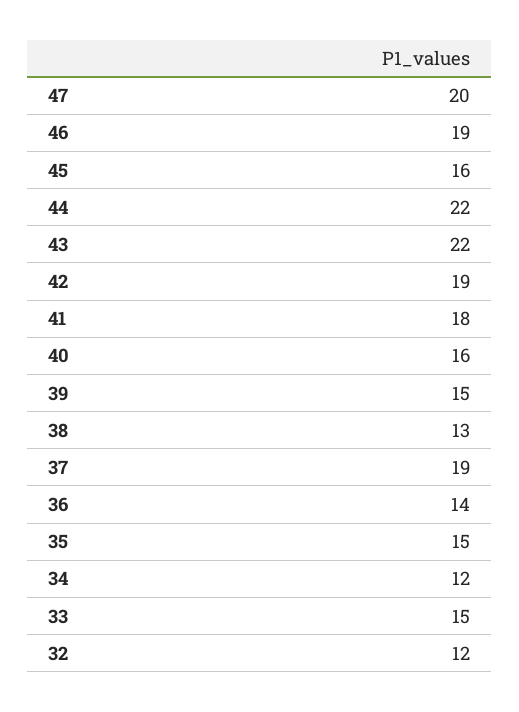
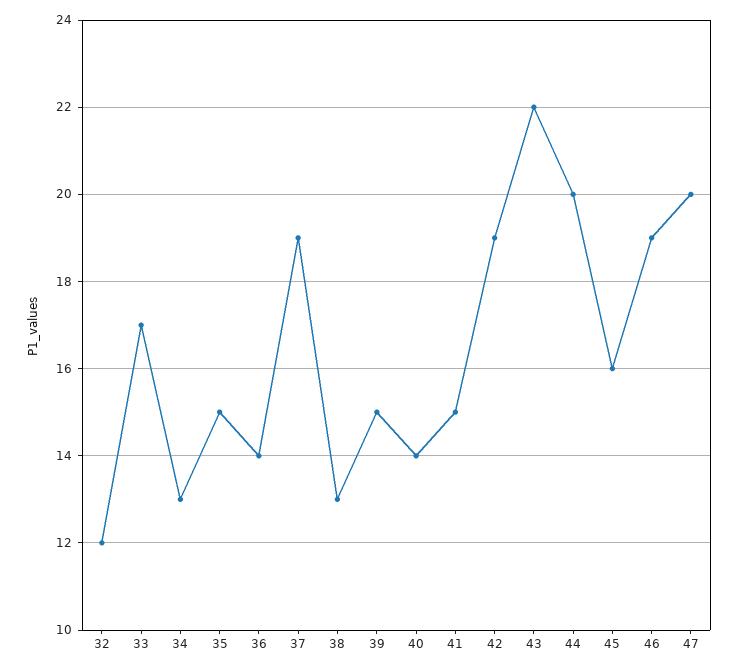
44: 22 -> 20
41: 18 -> 15
40: 16 -> 14
34: 12 -> 13
33: 15 -> 17

